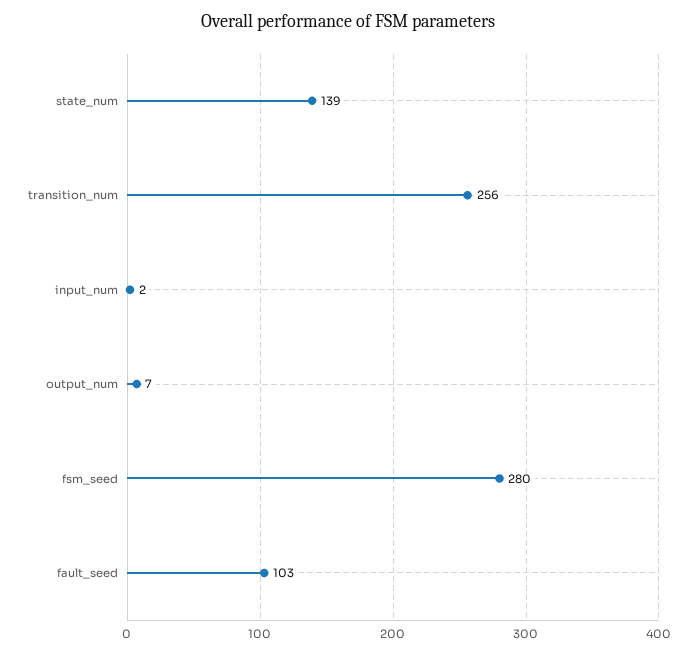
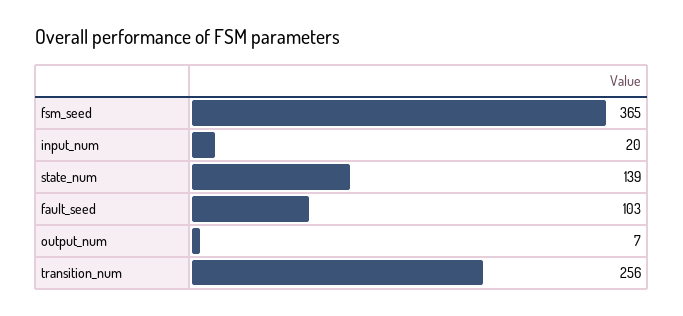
input_num: 2 -> 20
fsm_seed: 280 -> 365

